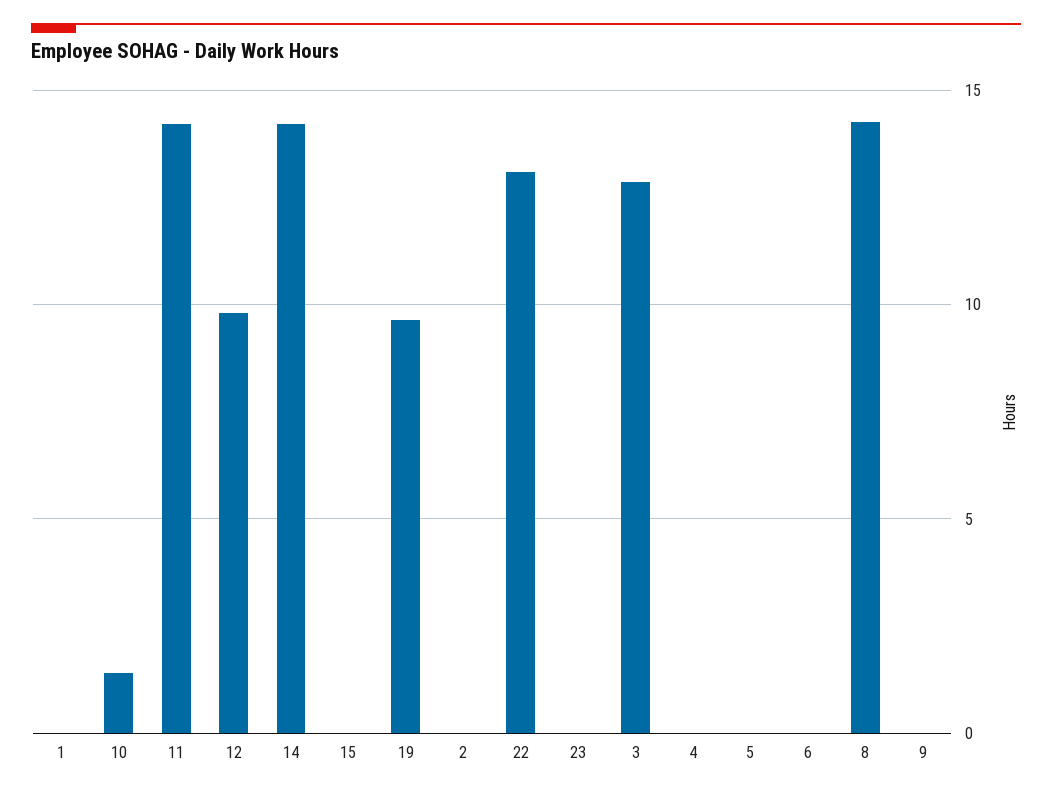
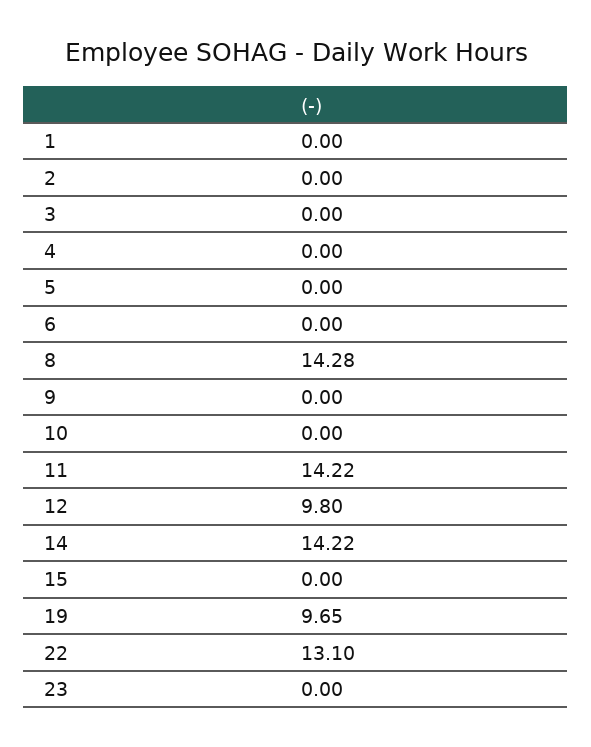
10: 1.5 -> 0
3: 13 -> 0

